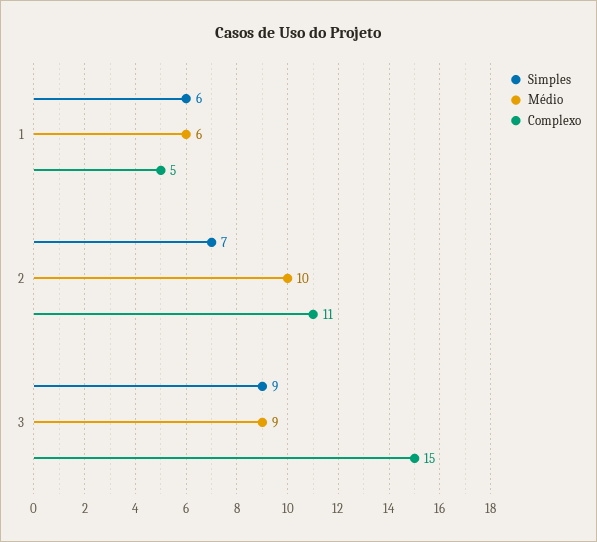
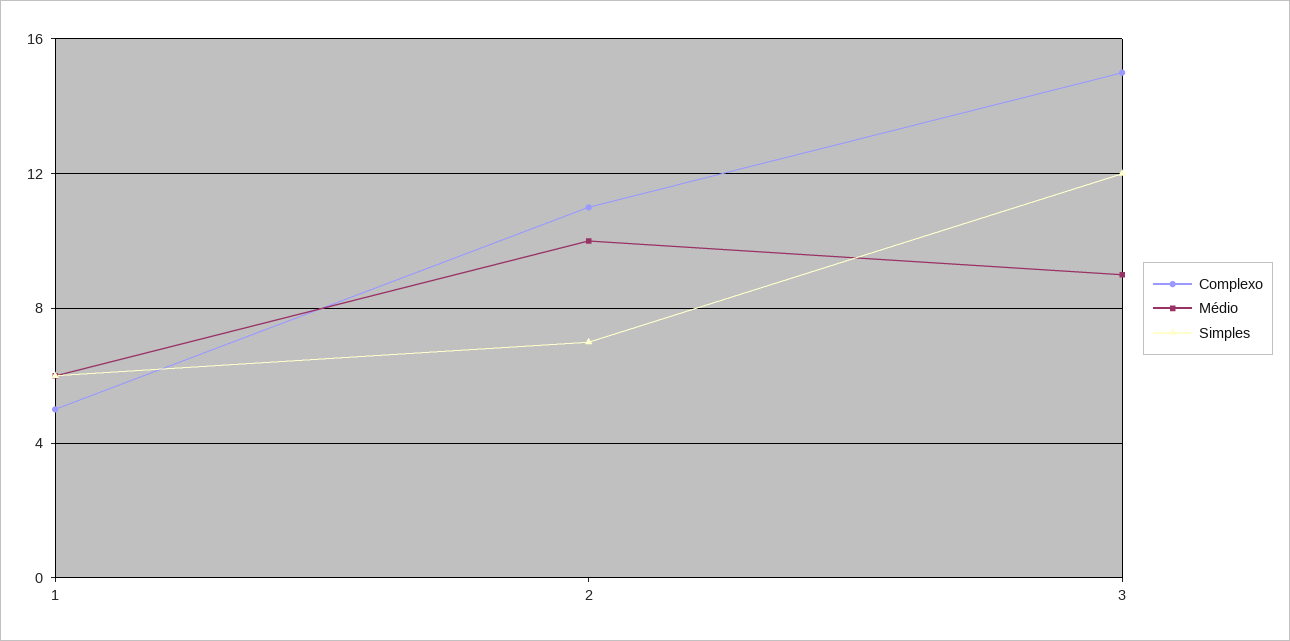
Simples, 3: 9 -> 12

